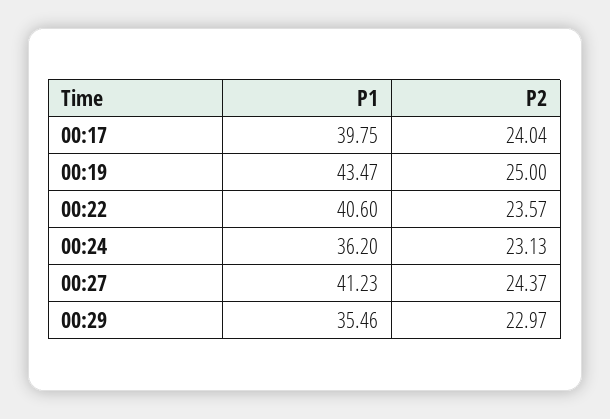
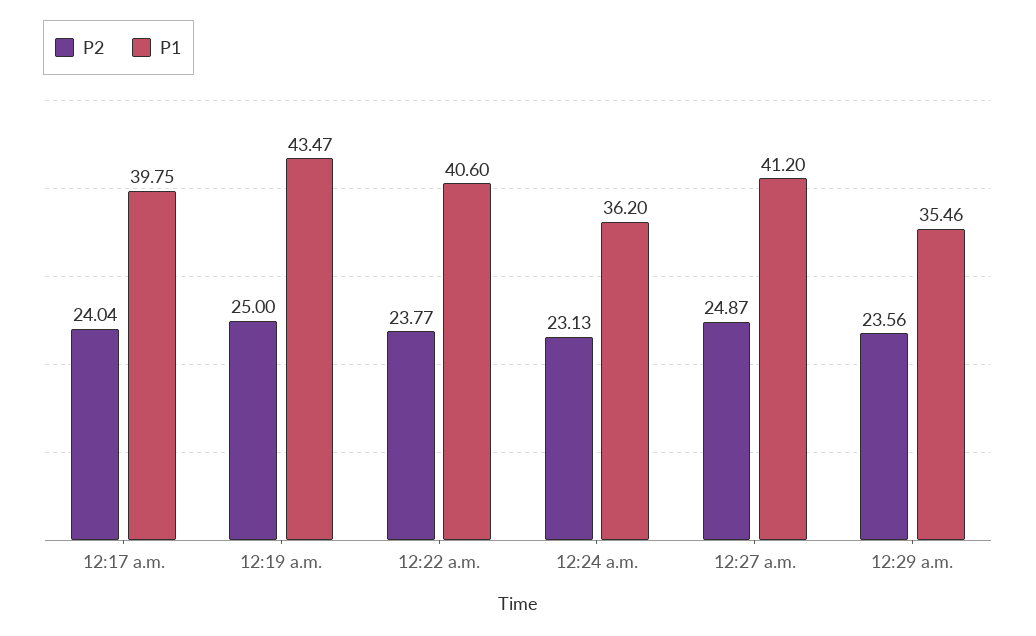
P2, 00:22: 23.57 -> 23.77
P1, 00:27: 41.23 -> 41.2
P2, 00:27: 24.37 -> 24.87
P2, 00:29: 22.97 -> 23.56

